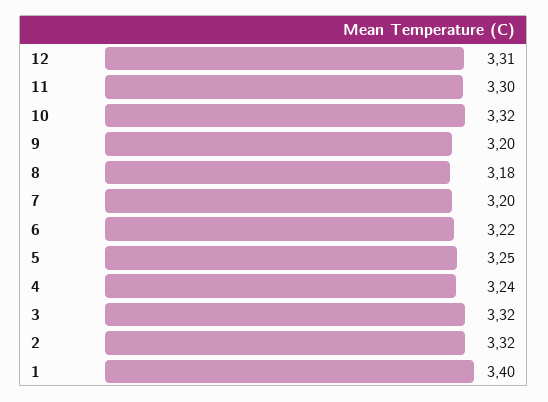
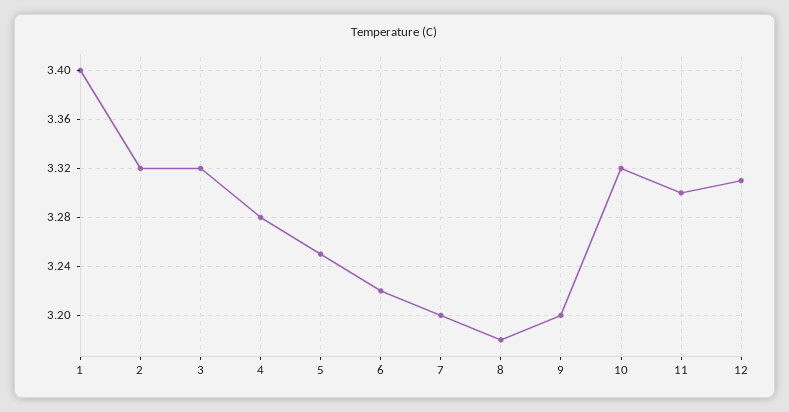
4: 3.24 -> 3.28

